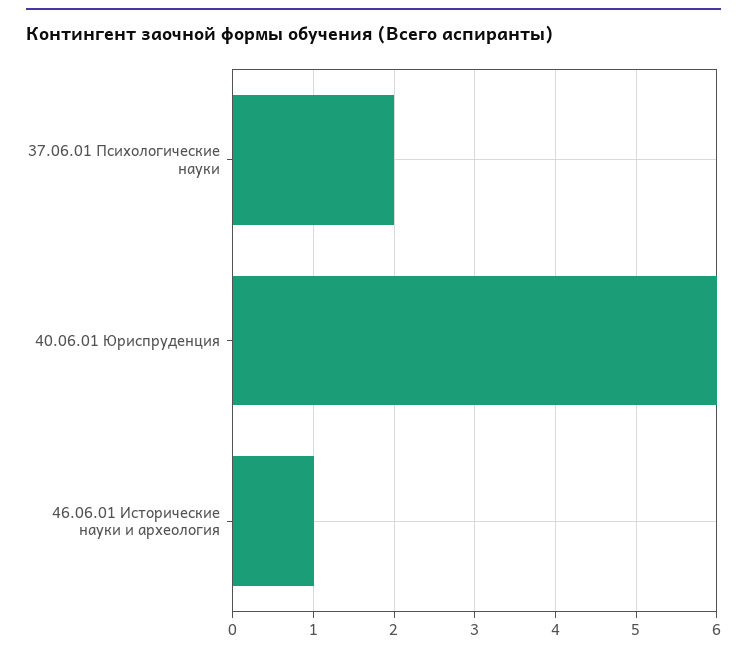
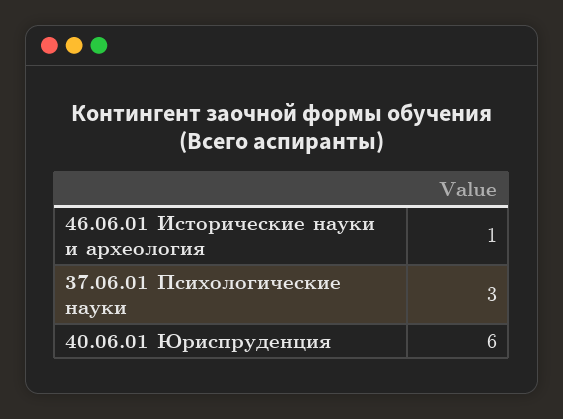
37.06.01 Психологические науки: 2 -> 3

